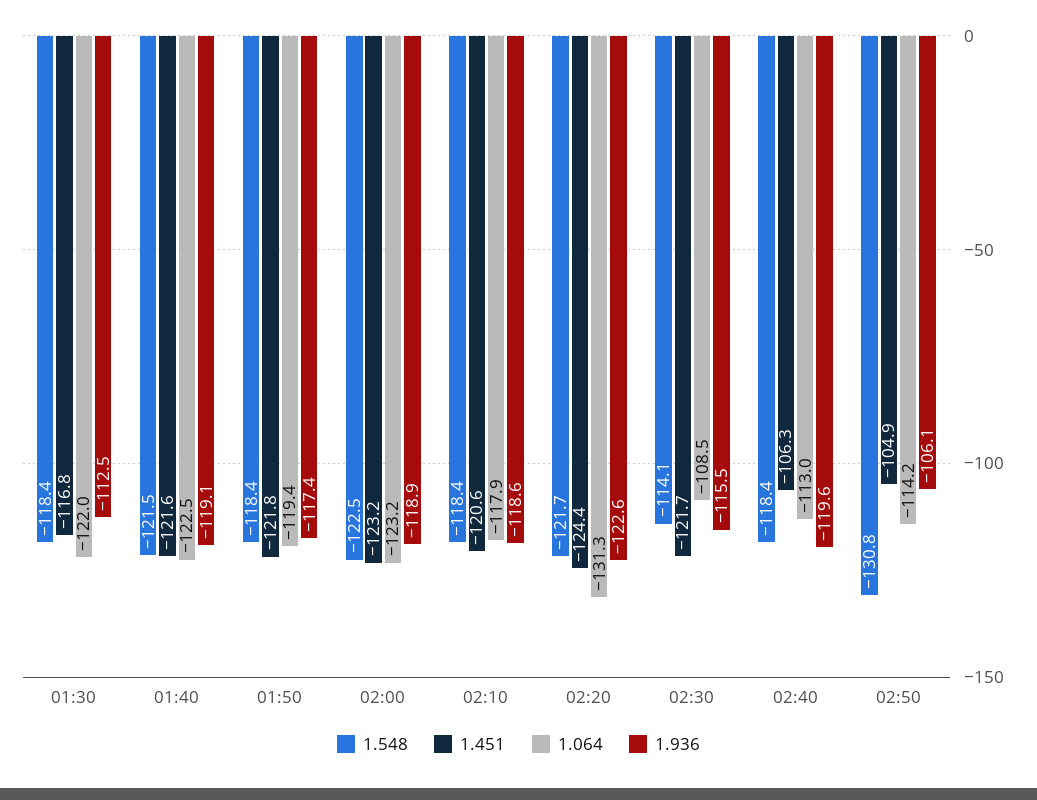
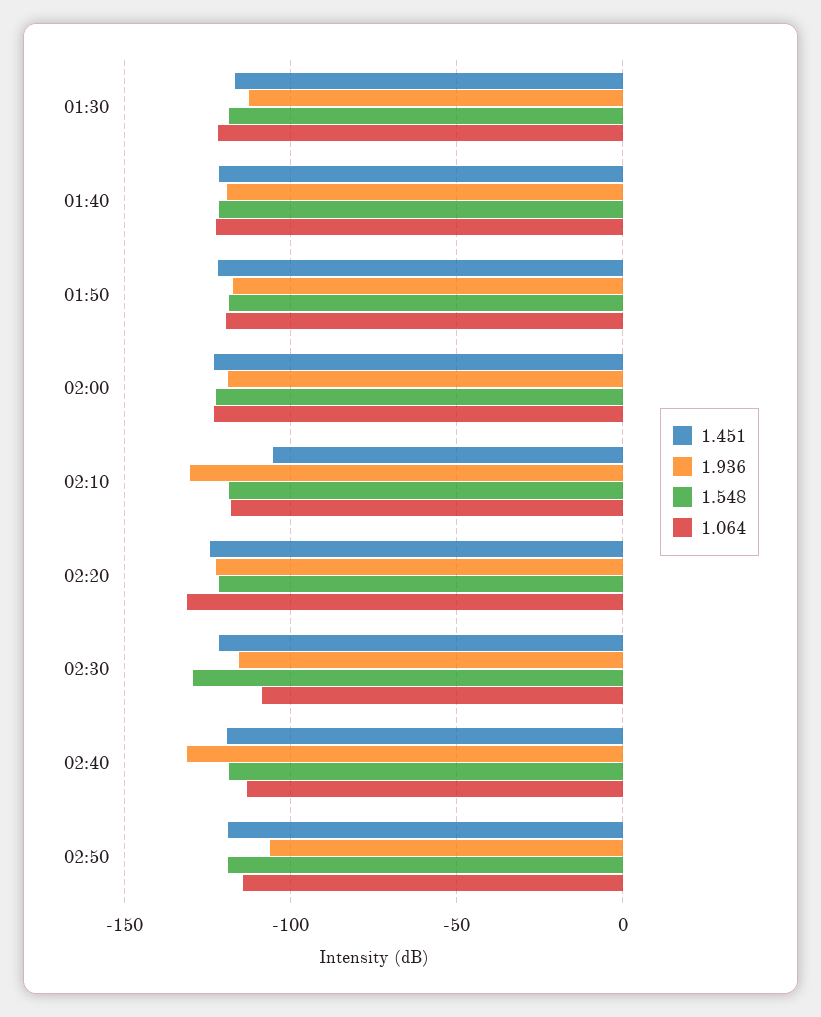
1.451, 02:10: -120.6 -> -105
1.936, 02:10: -118.6 -> -130
1.548, 02:30: -114.1 -> -130
1.451, 02:40: -106.3 -> -120
1.936, 02:40: -119.6 -> -130
1.548, 02:50: -130.8 -> -120
1.451, 02:50: -104.9 -> -120

